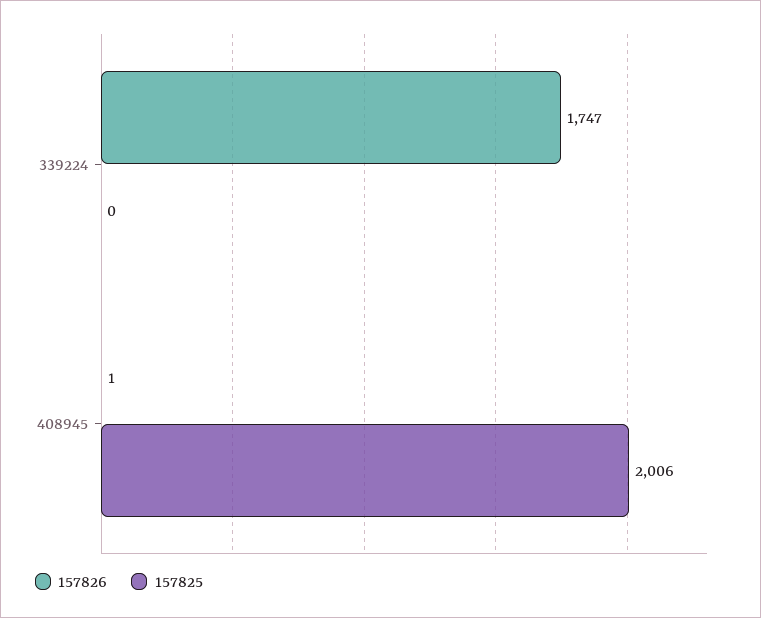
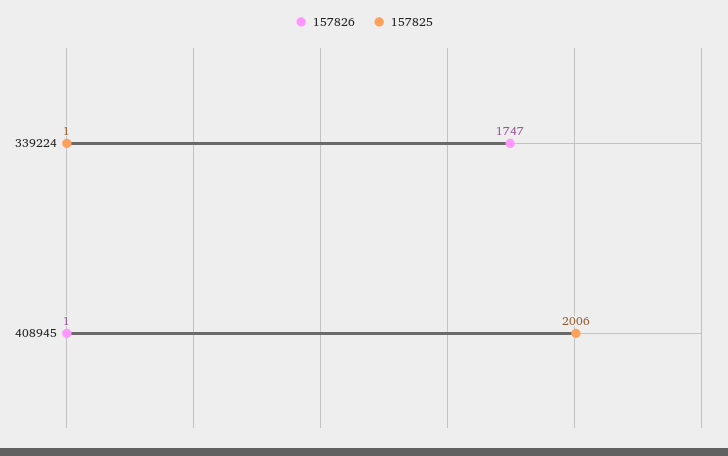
157825, 339224: 0 -> 1

